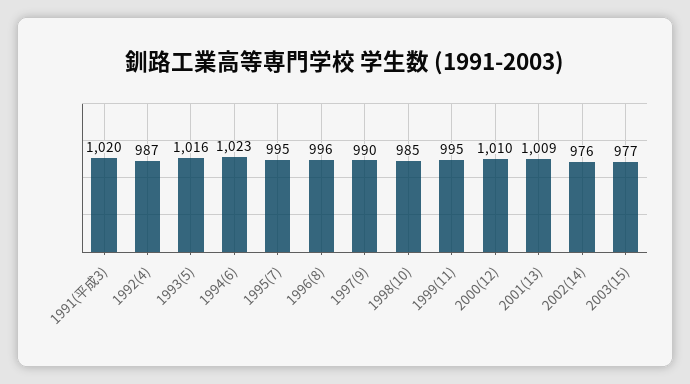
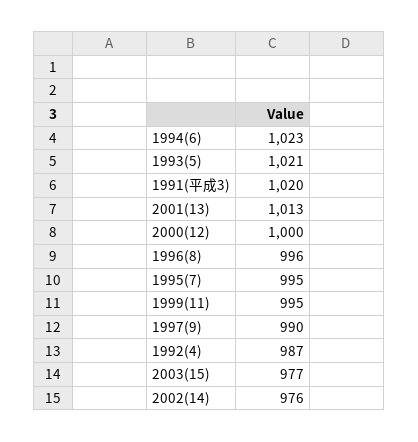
1993(5): 1016 -> 1021
1998(10): 985 -> none
2000(12): 1010 -> 1000
2001(13): 1009 -> 1013

